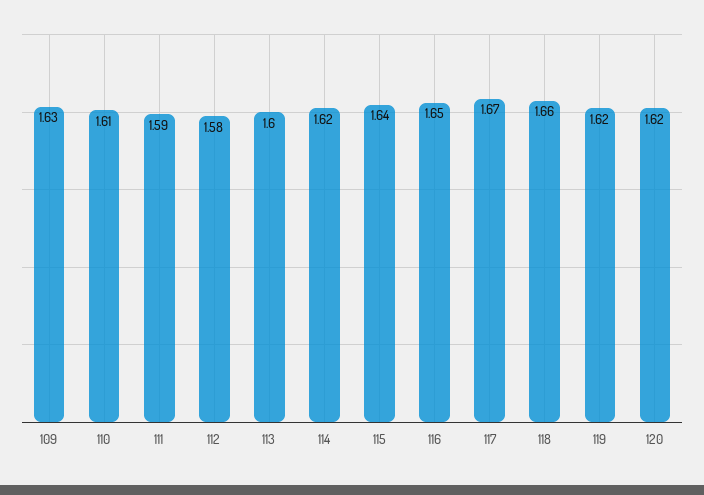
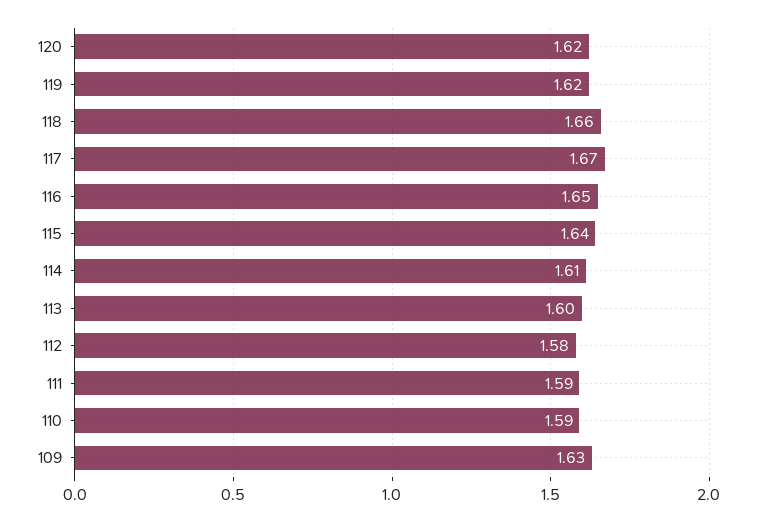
110: 1.61 -> 1.59
114: 1.62 -> 1.61

